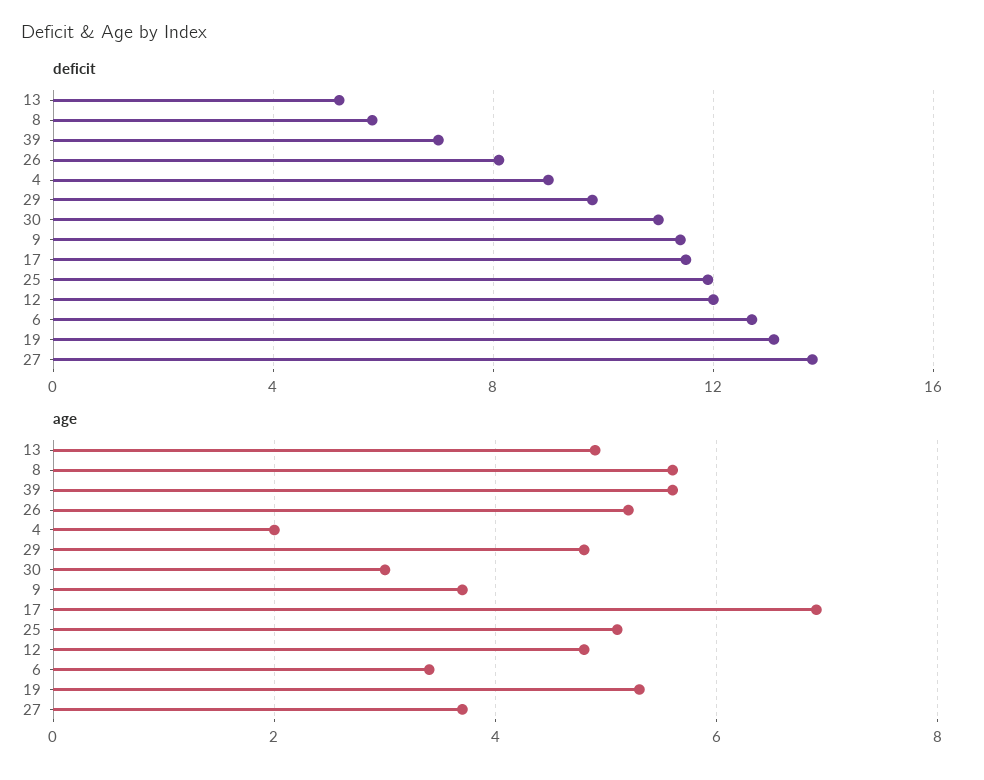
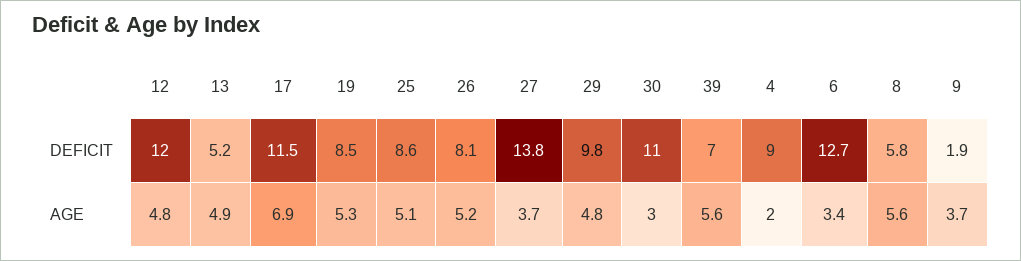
deficit, 9: 11.5 -> 1.9
deficit, 25: 12 -> 8.6
deficit, 19: 13 -> 8.5

